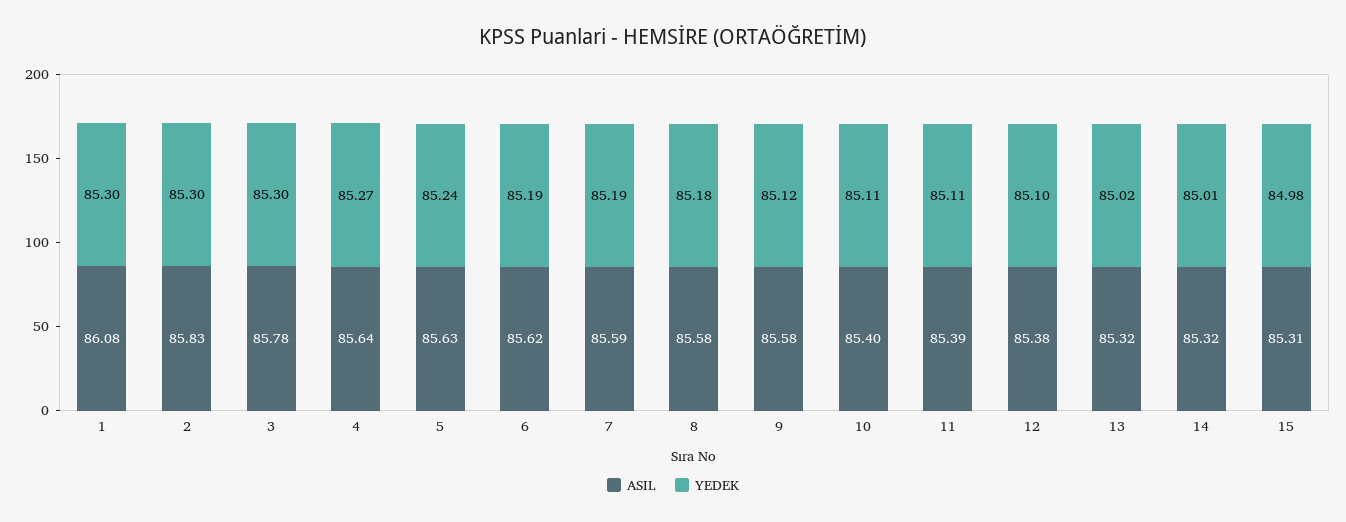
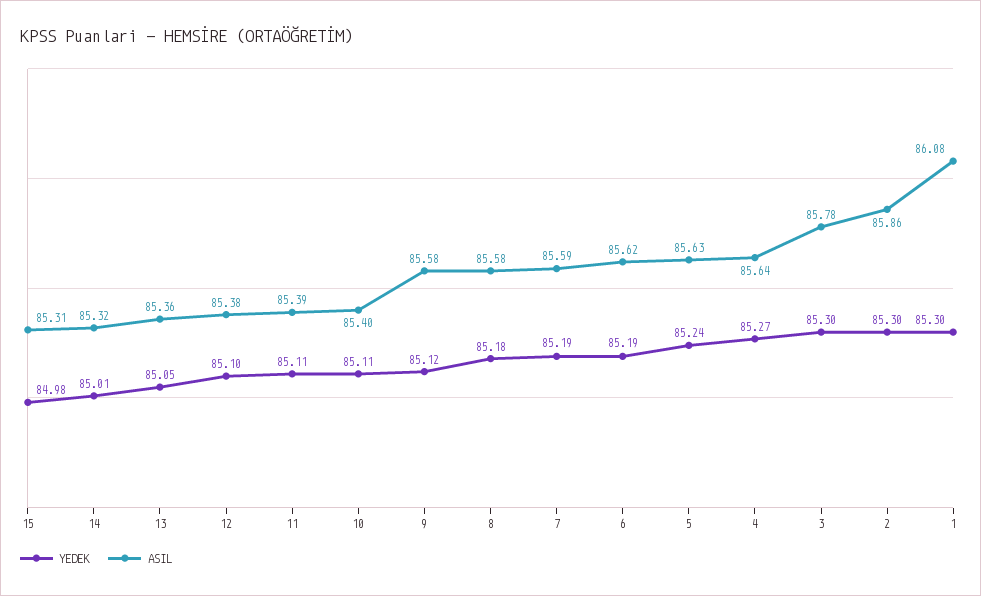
ASIL, 2: 85.83 -> 85.86
ASIL, 13: 85.32 -> 85.36
YEDEK, 13: 85.02 -> 85.05

